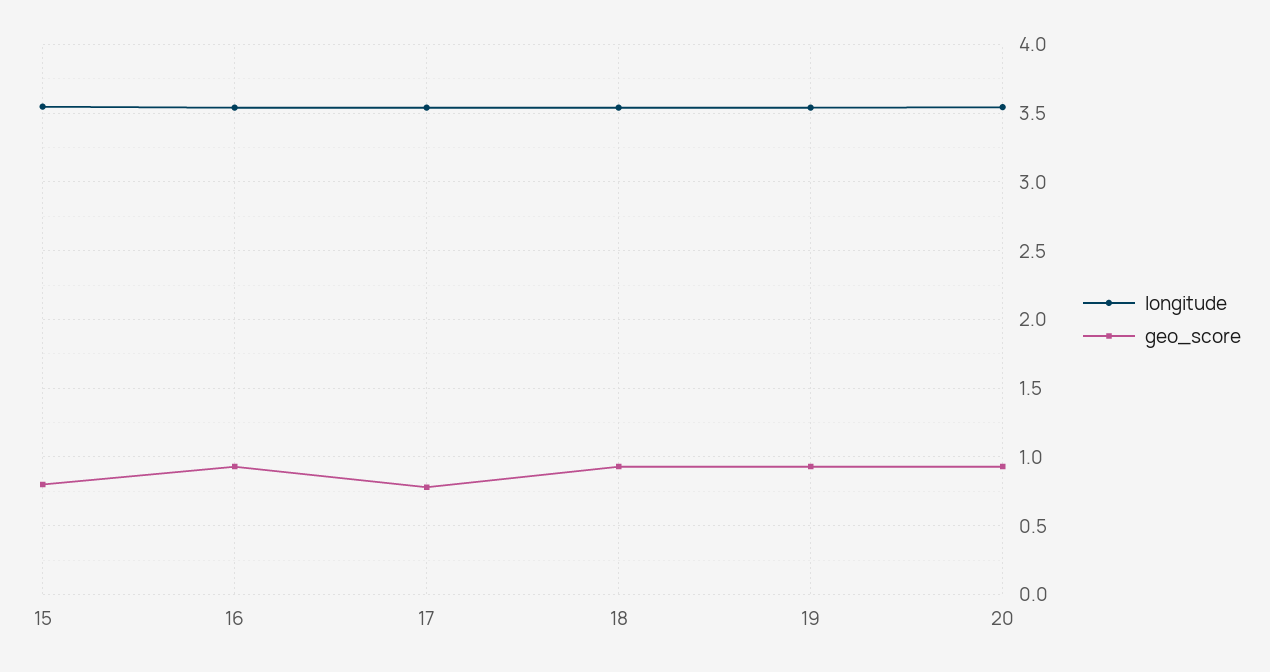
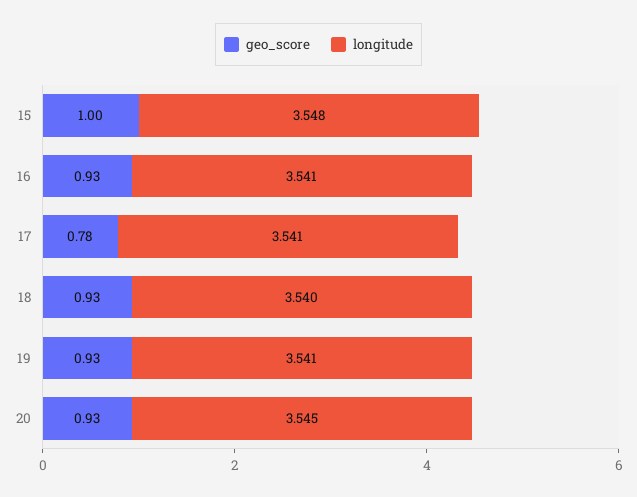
geo_score, 15: 0.8 -> 1

